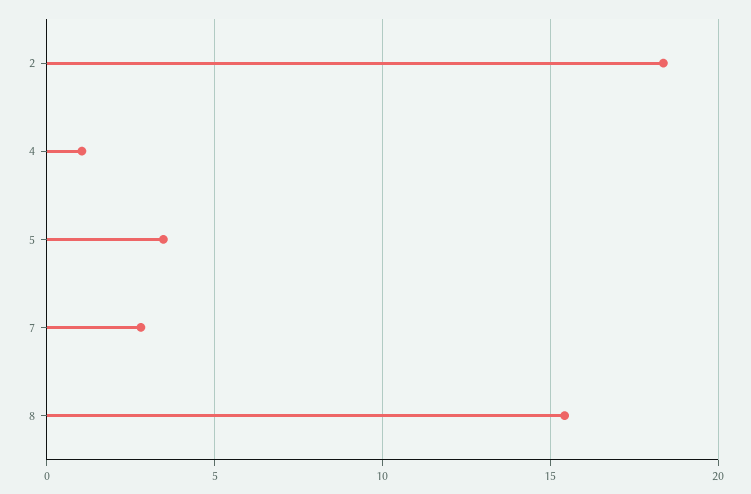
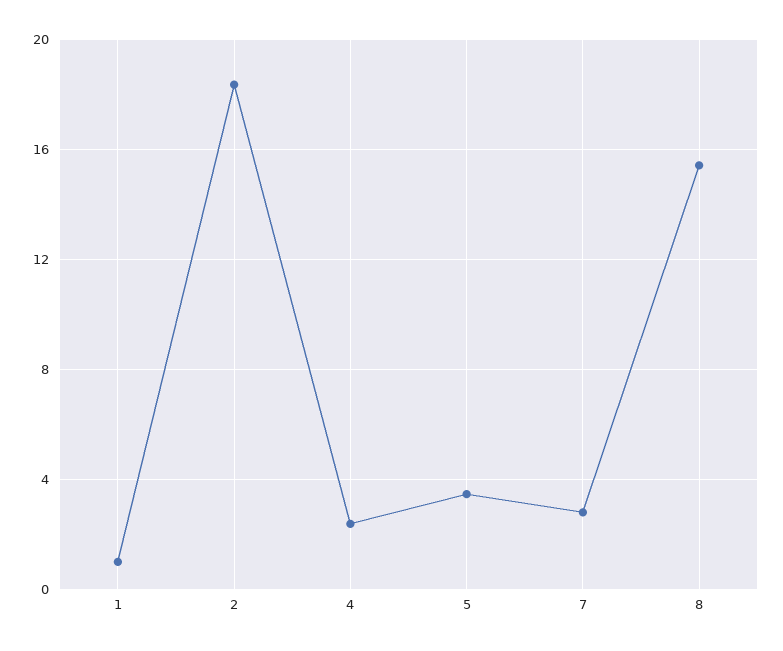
4: 1 -> 2.5
1: none -> 1

